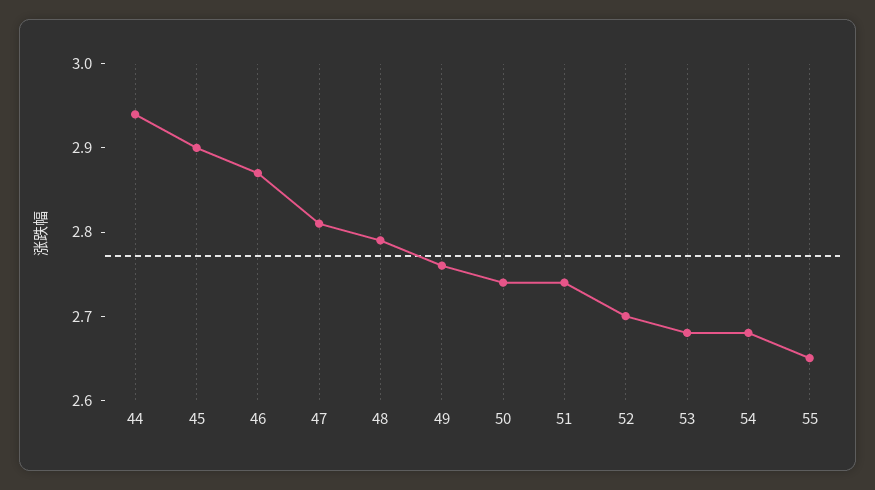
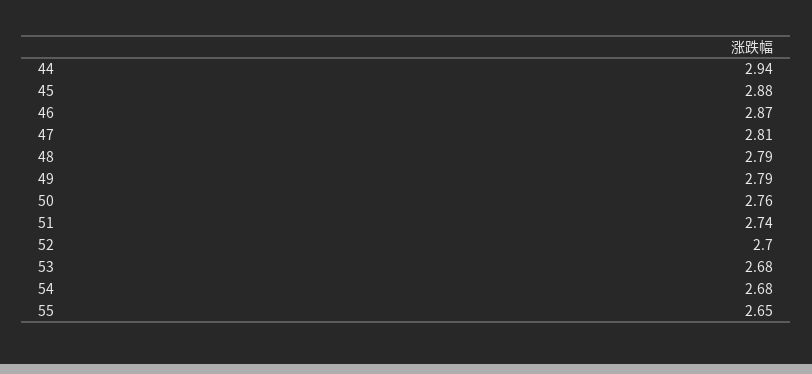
45: 2.9 -> 2.88
49: 2.76 -> 2.79
50: 2.74 -> 2.76

